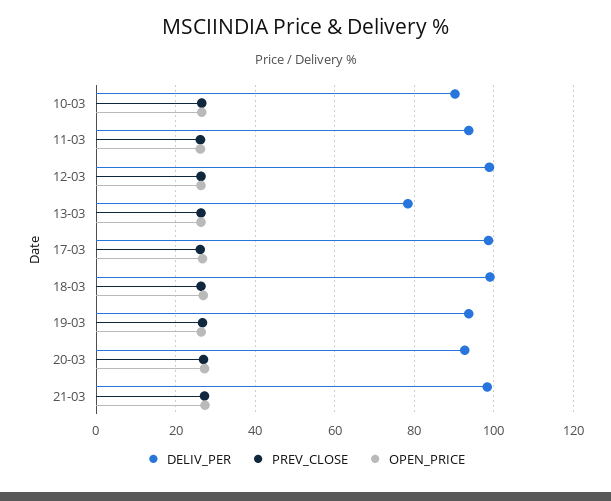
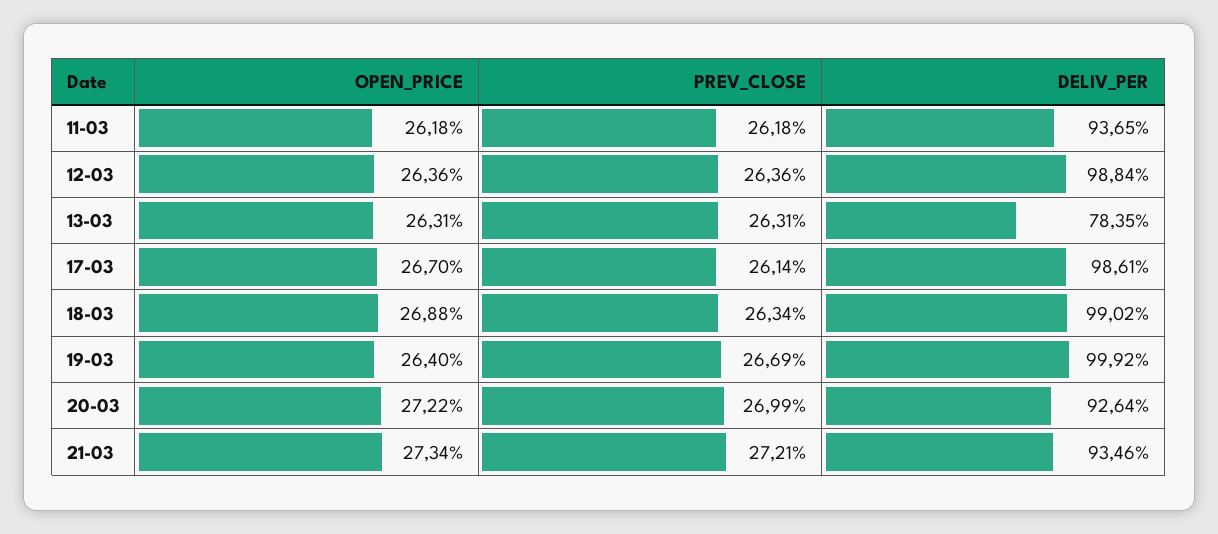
DELIV_PER, 10-03: 90 -> none
PREV_CLOSE, 10-03: 26 -> none
OPEN_PRICE, 10-03: 26 -> none
DELIV_PER, 19-03: 94 -> 99.92
DELIV_PER, 21-03: 98 -> 93.46

